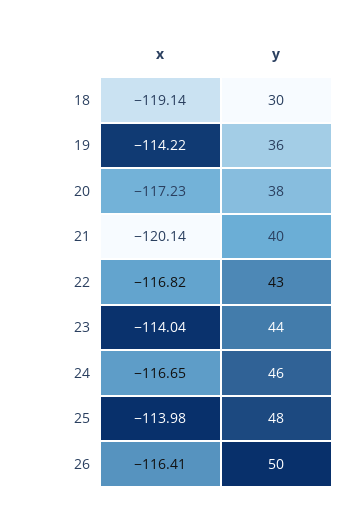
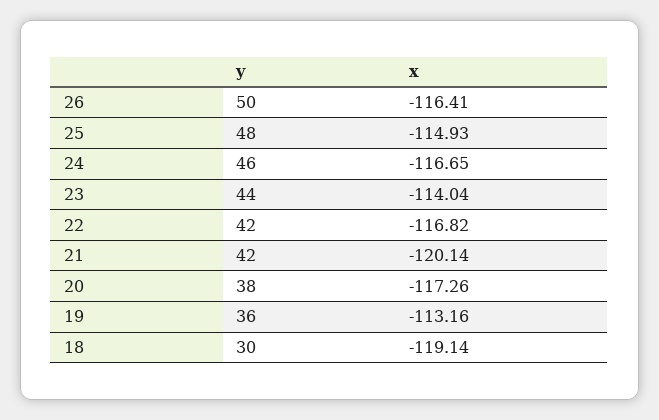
x, 19: -114.22 -> -113.16
x, 20: -117.23 -> -117.26
y, 21: 40 -> 42
y, 22: 43 -> 42
x, 25: -113.98 -> -114.93

